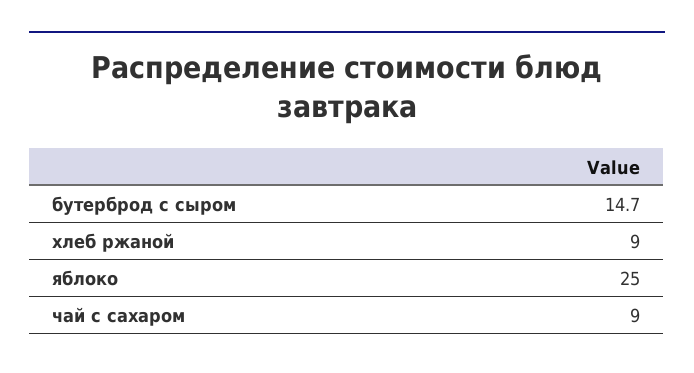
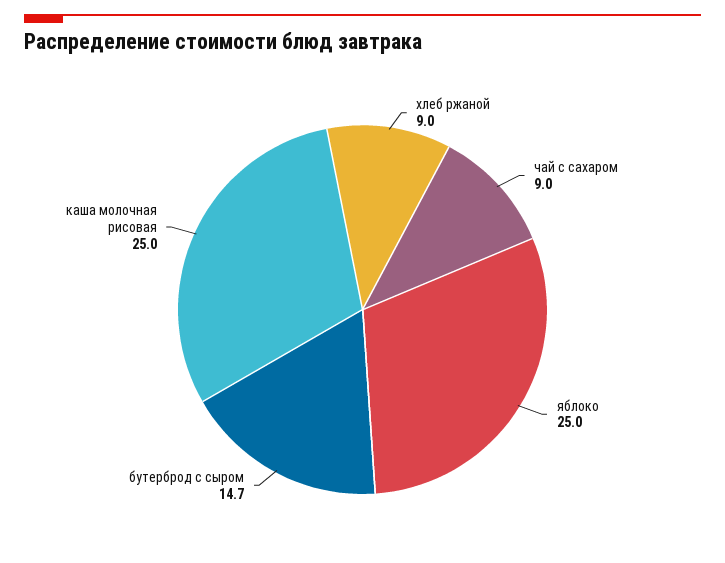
каша молочная рисовая: none -> 25

